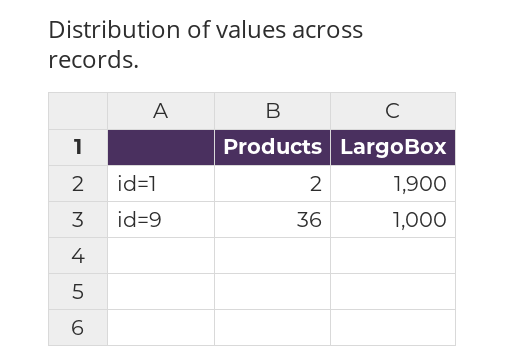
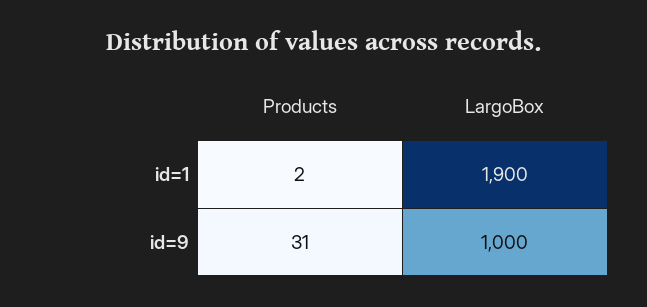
Products, id=9: 36 -> 31

